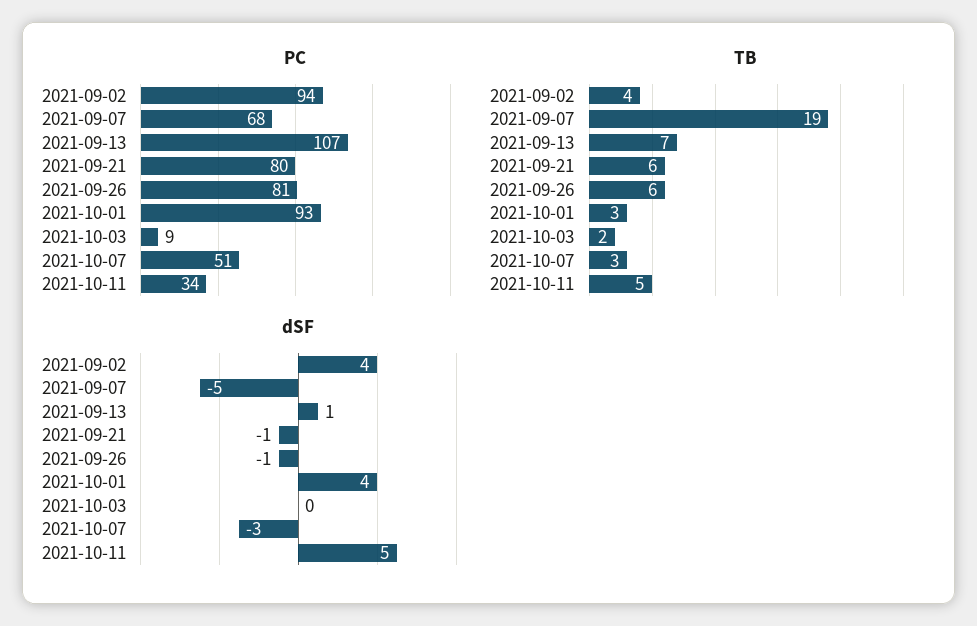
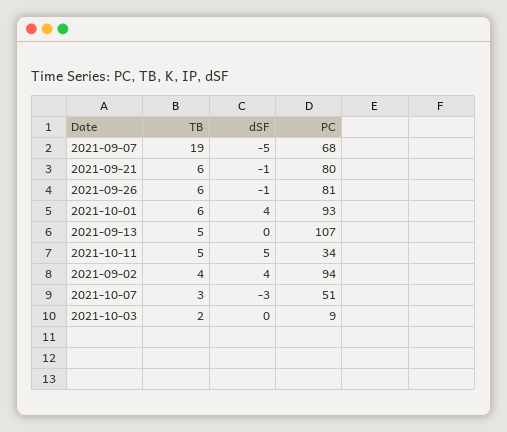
TB, 2021-09-13: 7 -> 5
TB, 2021-10-01: 3 -> 6
dSF, 2021-09-13: 1 -> 0

